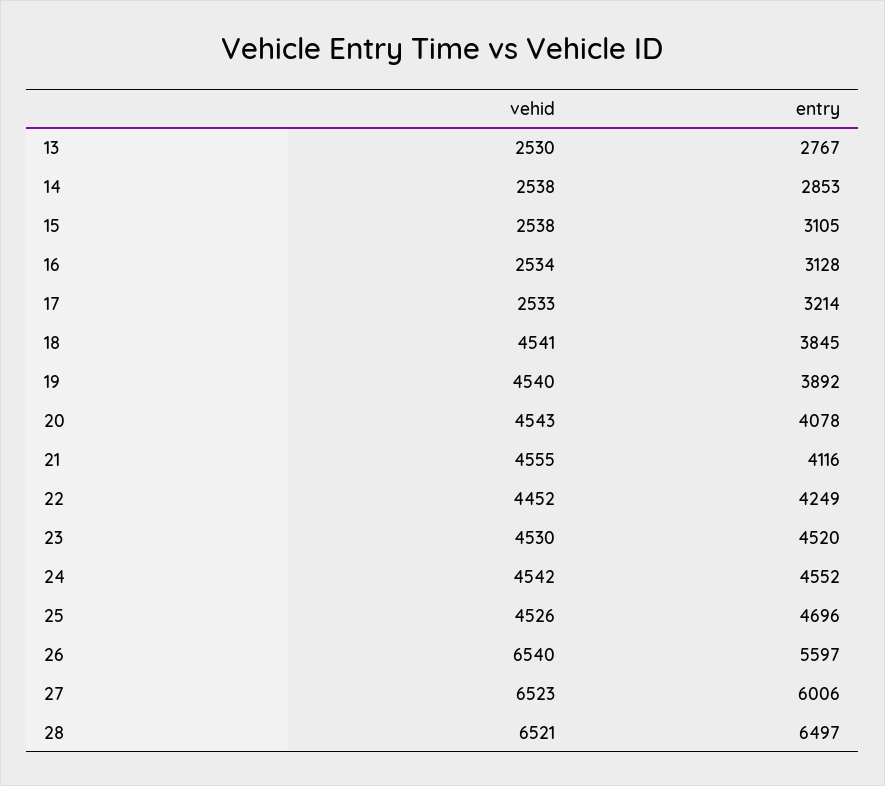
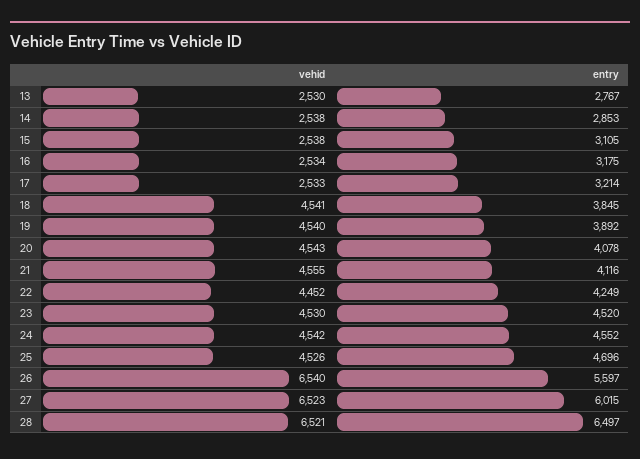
entry, 16: 3128 -> 3175
entry, 27: 6006 -> 6015

